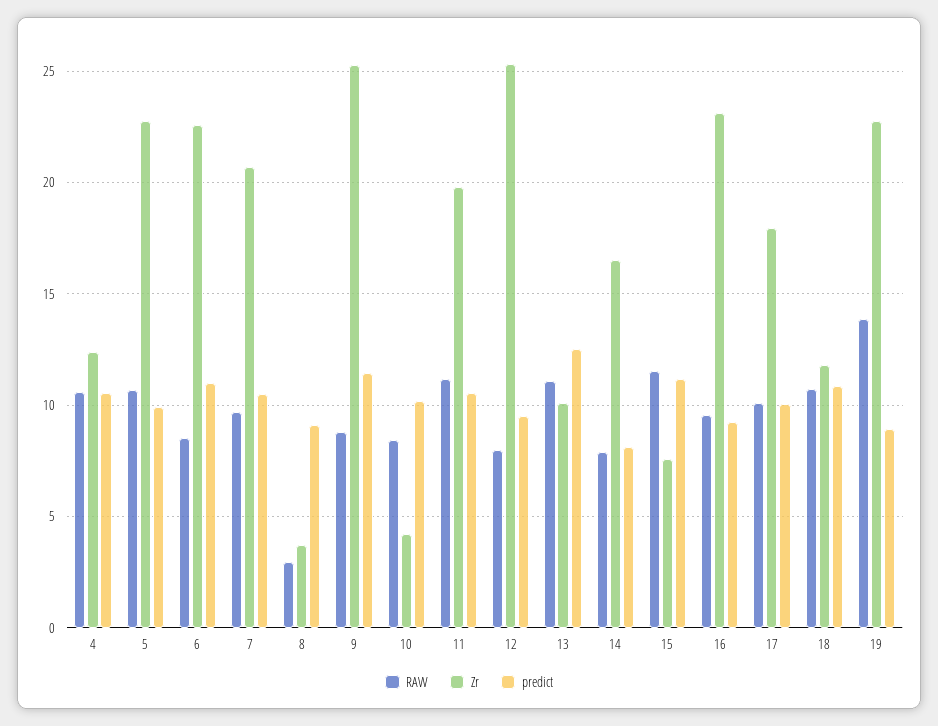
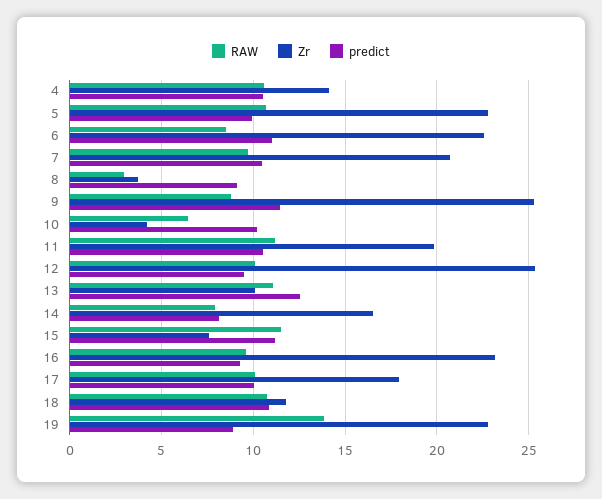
Zr, 4: 12.5 -> 14
RAW, 10: 8.5 -> 6.5
RAW, 12: 8 -> 10

